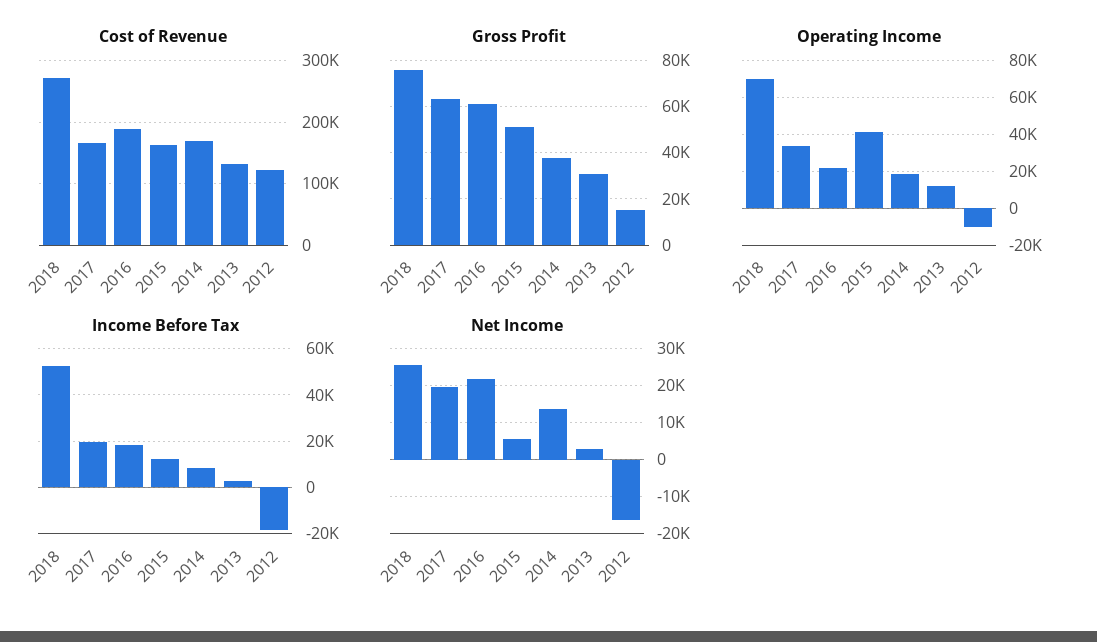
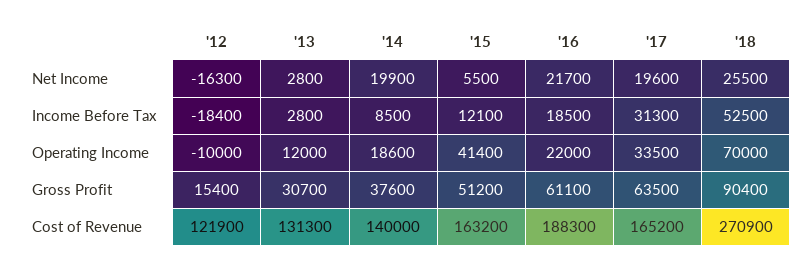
Cost of Revenue, 2014: 170000 -> 140000
Gross Profit, 2018: 75000 -> 90400
Income Before Tax, 2017: 20000 -> 31300
Net Income, 2014: 14000 -> 19900

